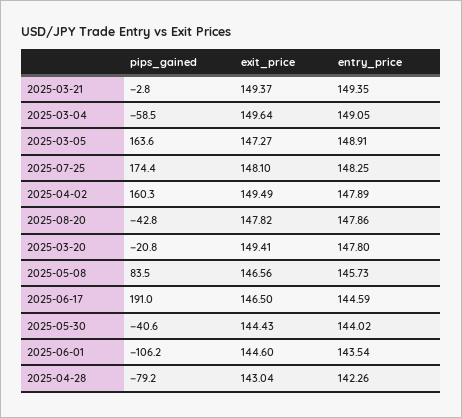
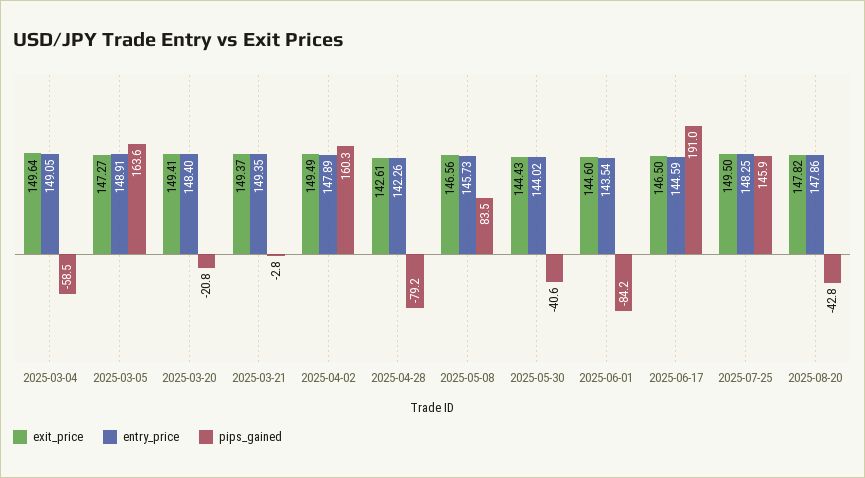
pips_gained, 2025-07-25: 174.4 -> 145.9
exit_price, 2025-07-25: 148.1 -> 149.5
entry_price, 2025-03-20: 147.8 -> 148.4
pips_gained, 2025-06-01: -106.2 -> -84.2
exit_price, 2025-04-28: 143.04 -> 142.61

